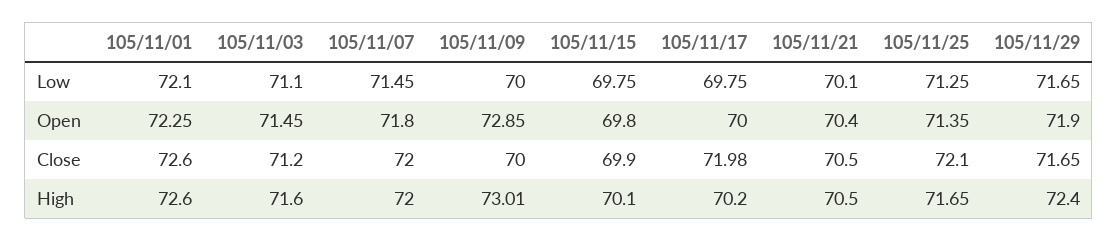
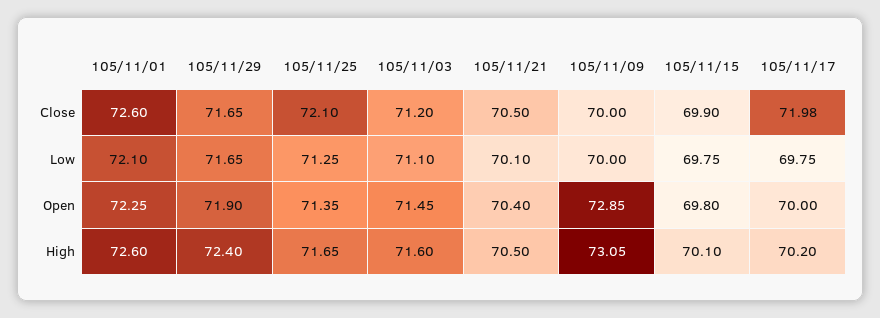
105/11/07, Low: 71.45 -> none
105/11/07, Open: 71.8 -> none
105/11/07, Close: 72 -> none
105/11/07, High: 72 -> none
105/11/09, High: 73.01 -> 73.05

